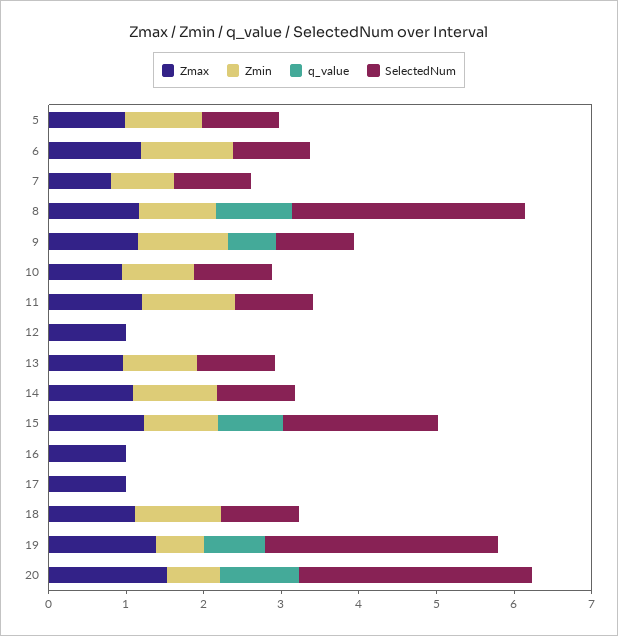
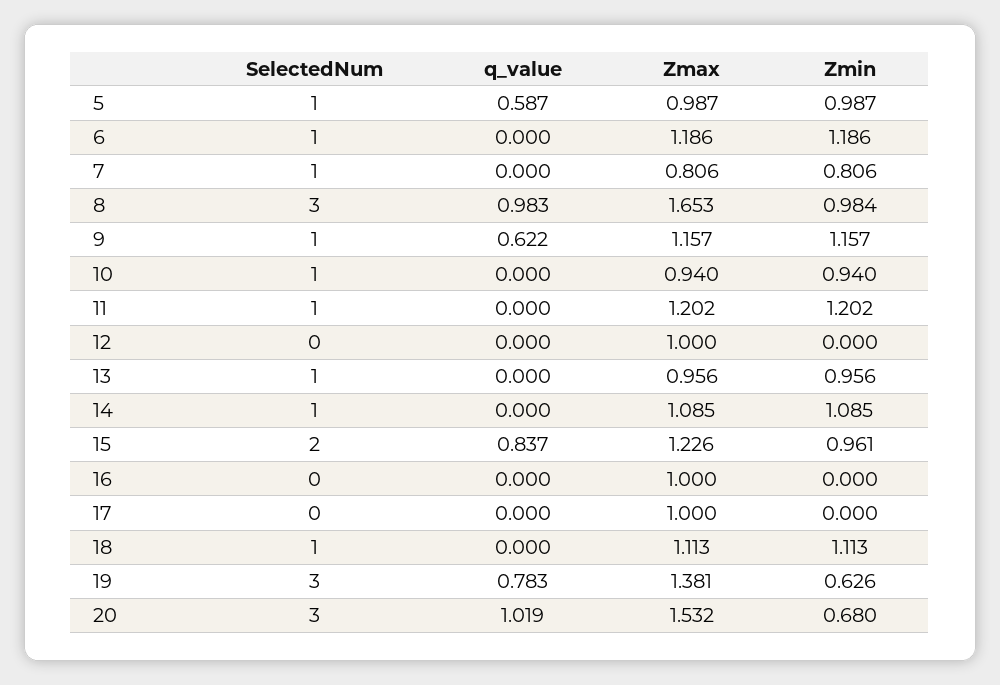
q_value, 5: 0 -> 0.587
Zmax, 8: 1.2 -> 1.653

